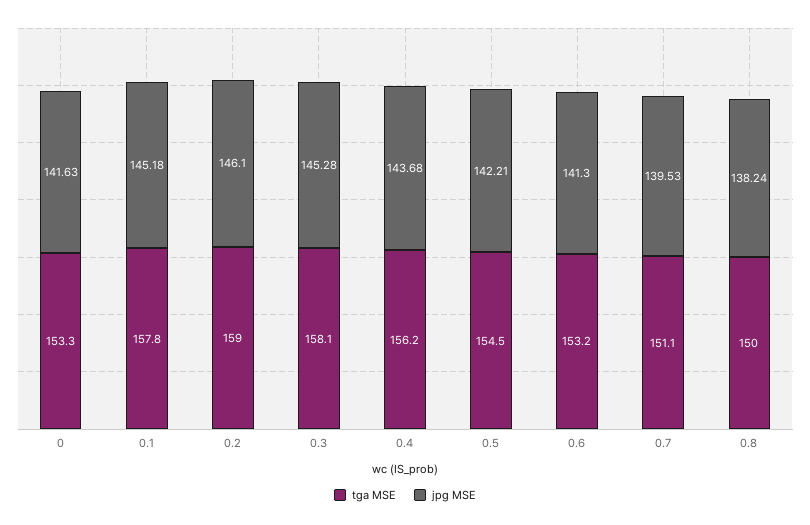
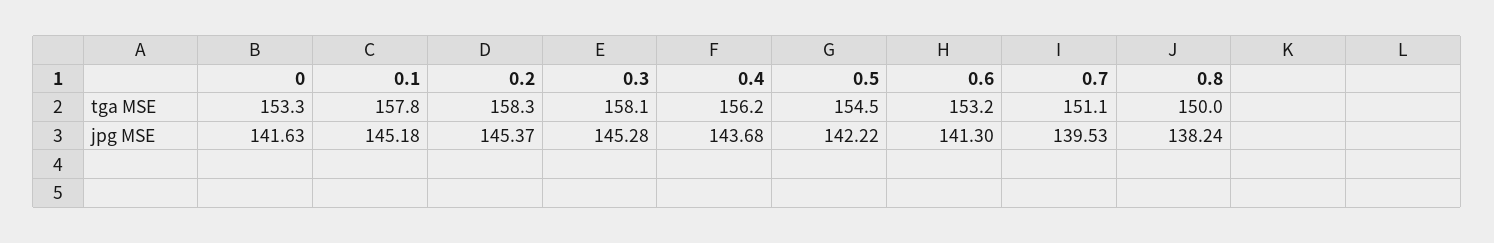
tga MSE, 0.2: 159 -> 158.3
jpg MSE, 0.2: 146.1 -> 145.37
jpg MSE, 0.5: 142.21 -> 142.22

